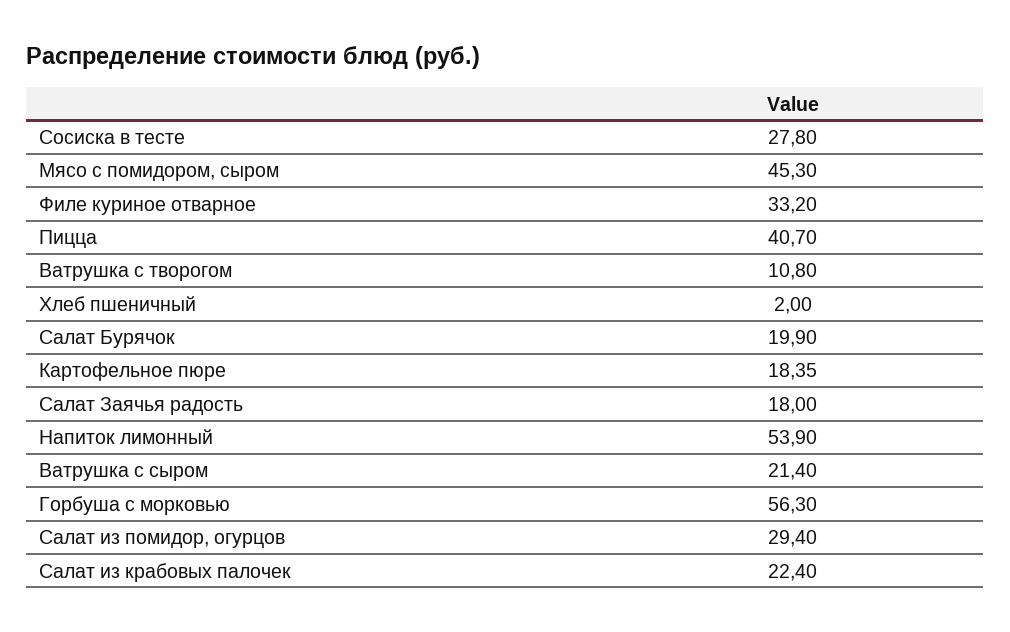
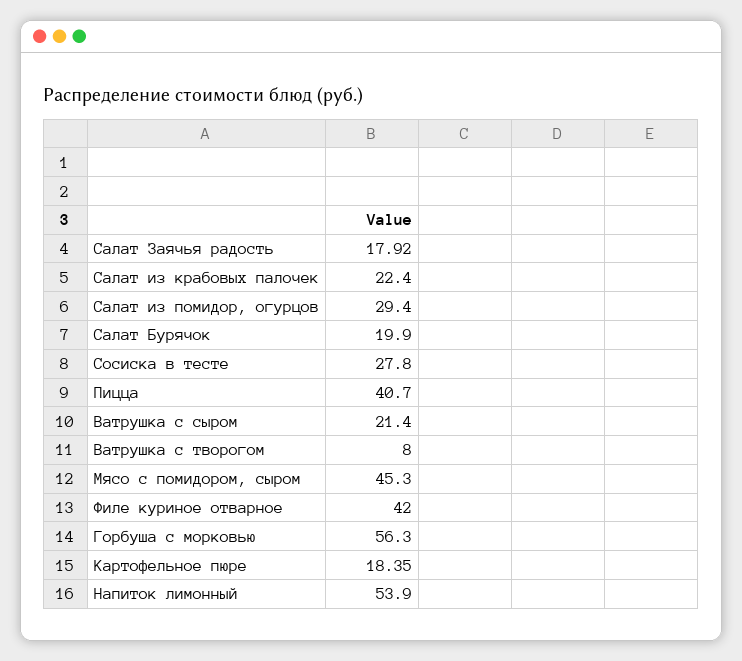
Филе куриное отварное: 33.2 -> 42
Ватрушка с творогом: 10.8 -> 8
Хлеб пшеничный: 2 -> none
Салат Заячья радость: 18 -> 17.92

